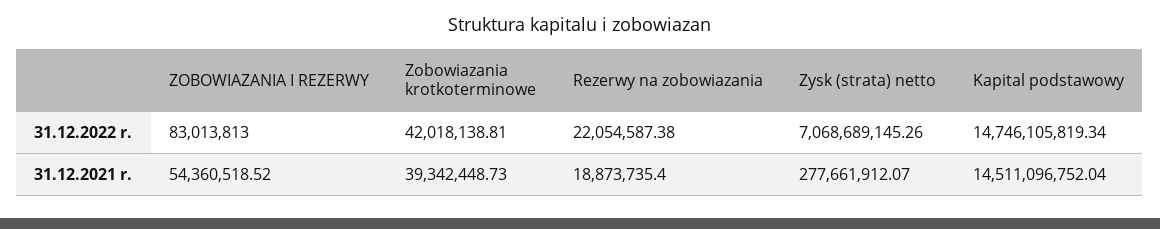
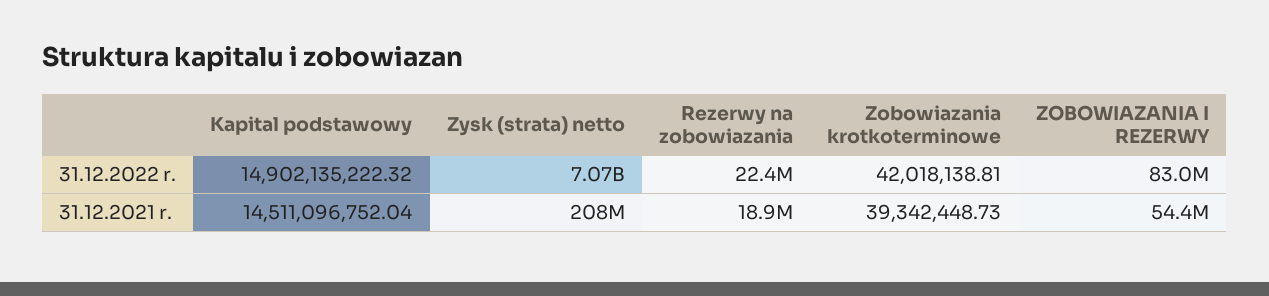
Rezerwy na zobowiazania, 31.12.2022 r.: 22054587.38 -> 22400000
Kapital podstawowy, 31.12.2022 r.: 14746105819.34 -> 14902135222.32
Zysk (strata) netto, 31.12.2021 r.: 277661912.07 -> 208000000

